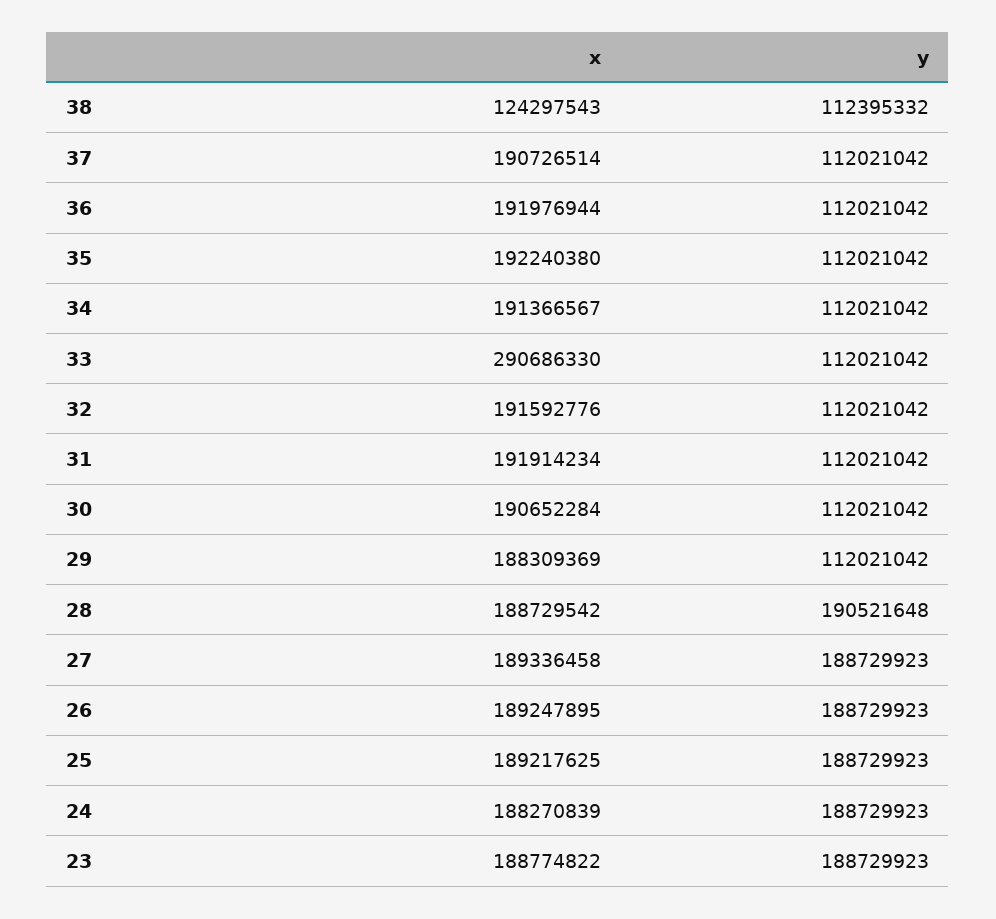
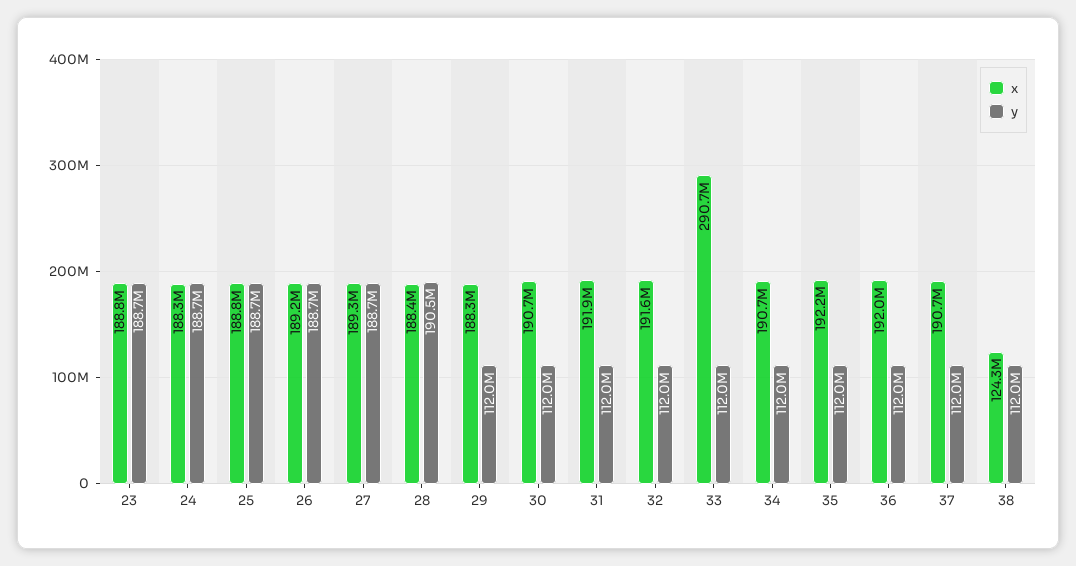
y, 38: 112395332 -> 112000000
x, 34: 191366567 -> 190700000
x, 28: 188729542 -> 188400000
x, 25: 189217625 -> 188800000

